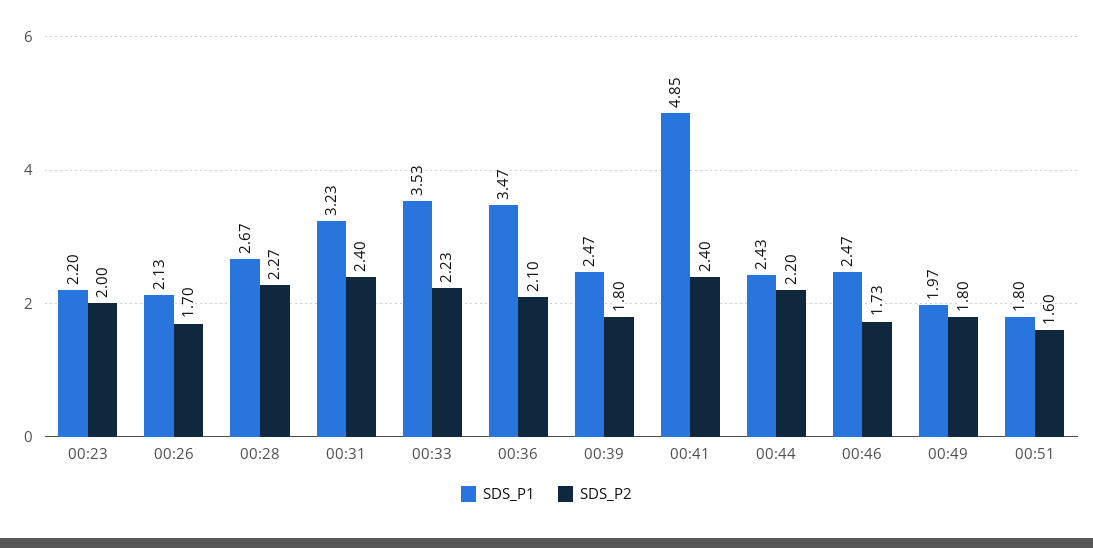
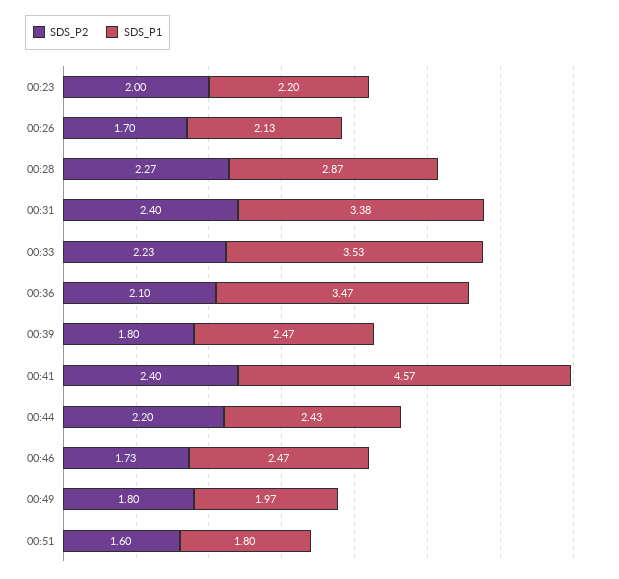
SDS_P1, 00:28: 2.67 -> 2.87
SDS_P1, 00:31: 3.23 -> 3.38
SDS_P1, 00:41: 4.85 -> 4.57

